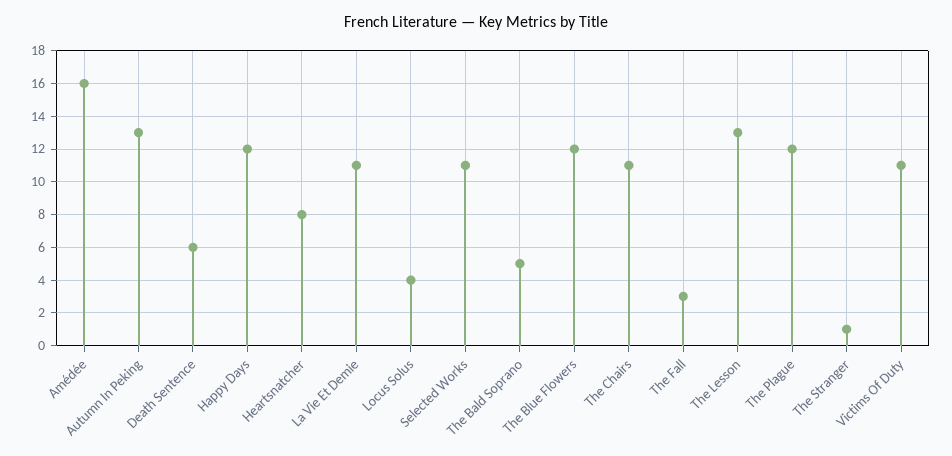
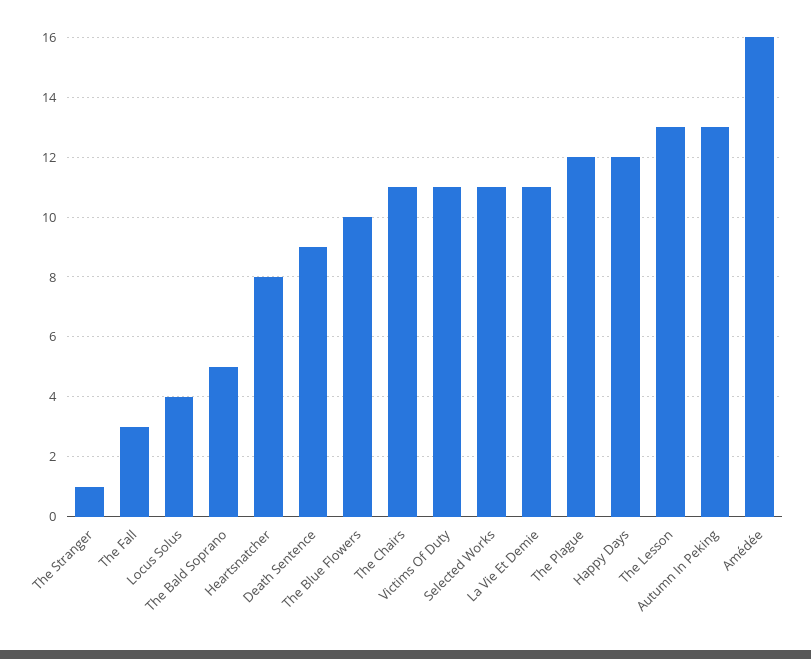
Death Sentence: 6 -> 9
The Blue Flowers: 12 -> 10

